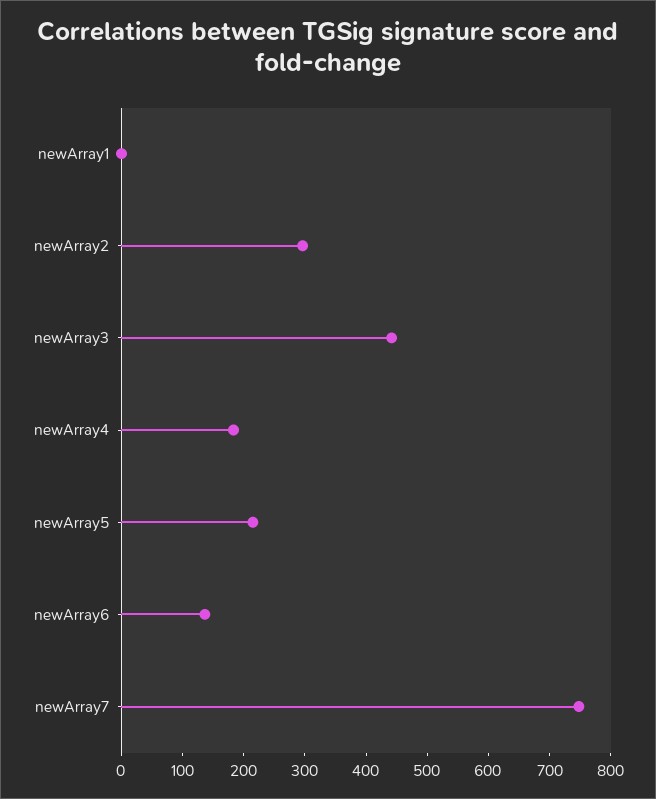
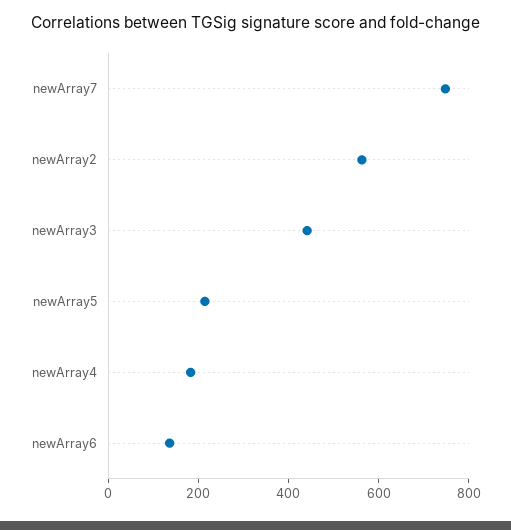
newArray1: 0 -> none
newArray2: 300 -> 550

